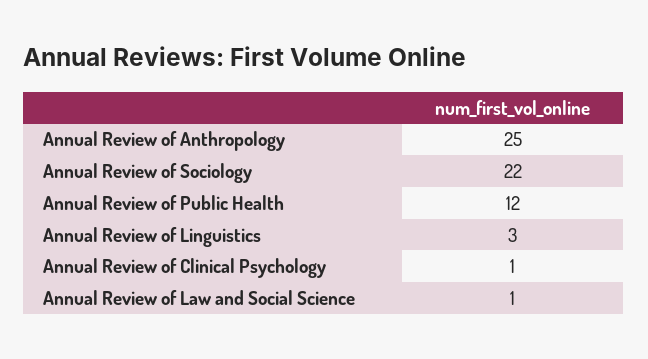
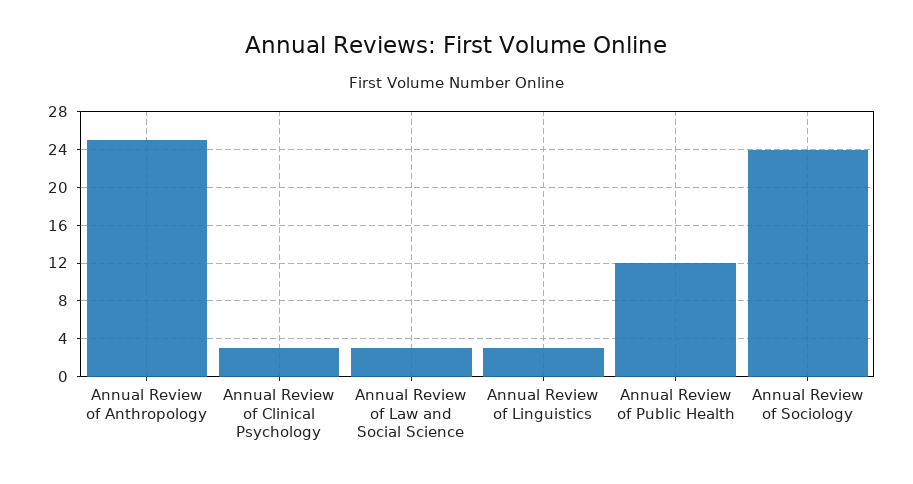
Annual Review of Sociology: 22 -> 24
Annual Review of Clinical Psychology: 1 -> 3
Annual Review of Law and Social Science: 1 -> 3

